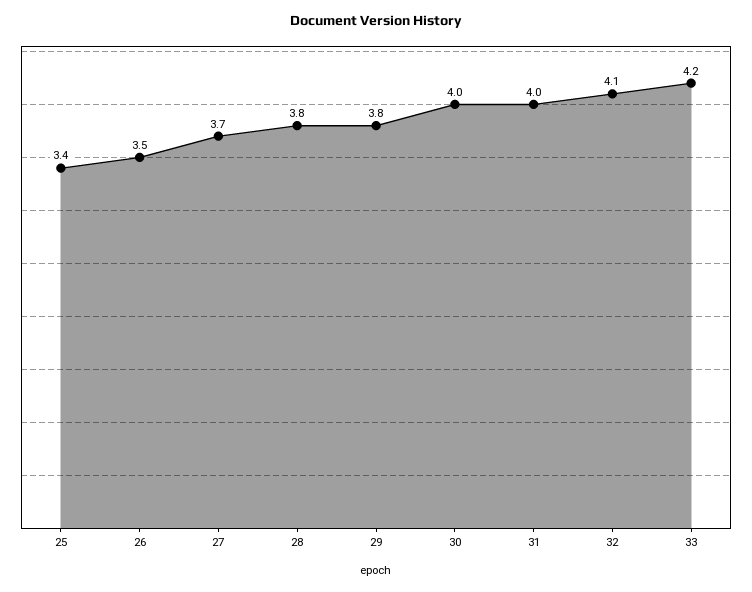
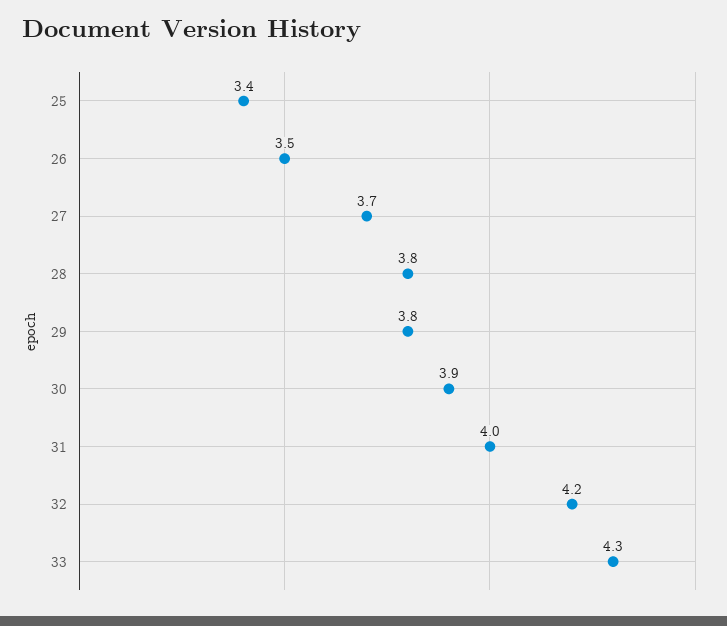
30: 4 -> 3.9
32: 4.1 -> 4.2
33: 4.2 -> 4.3

